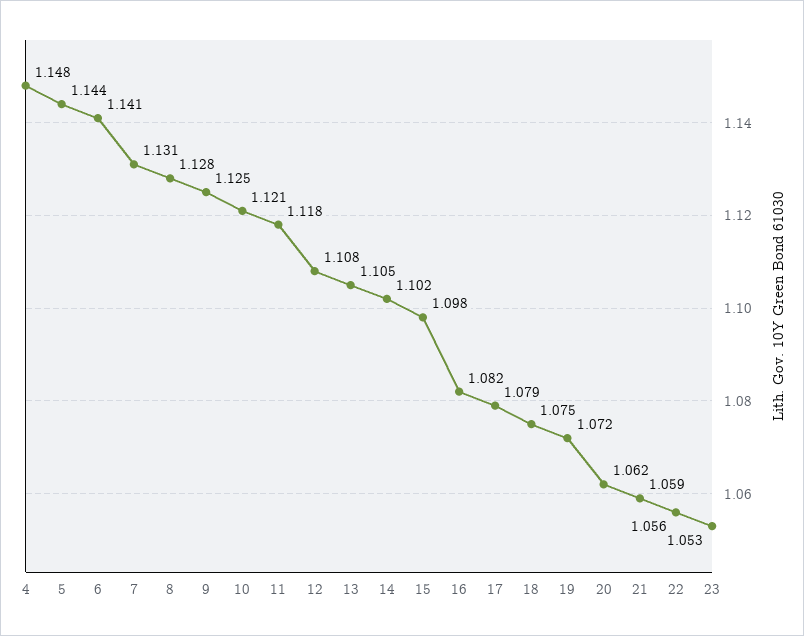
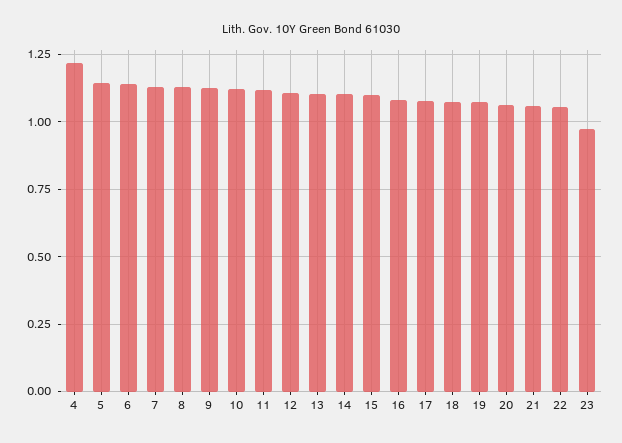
4: 1.148 -> 1.225
23: 1.053 -> 0.975

